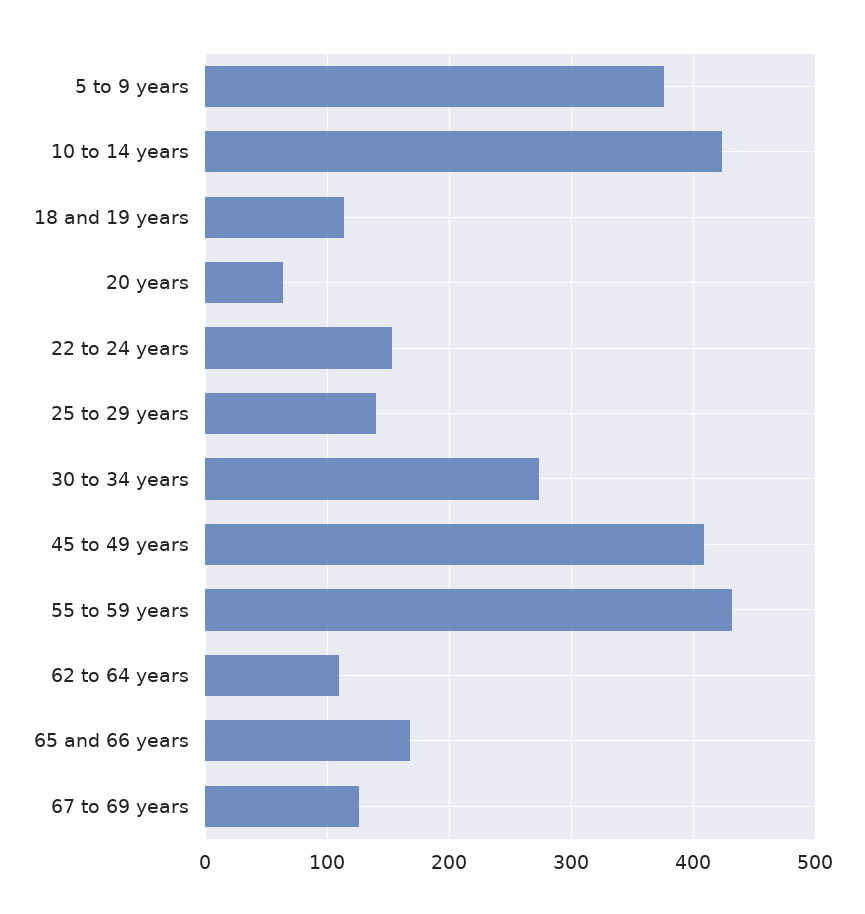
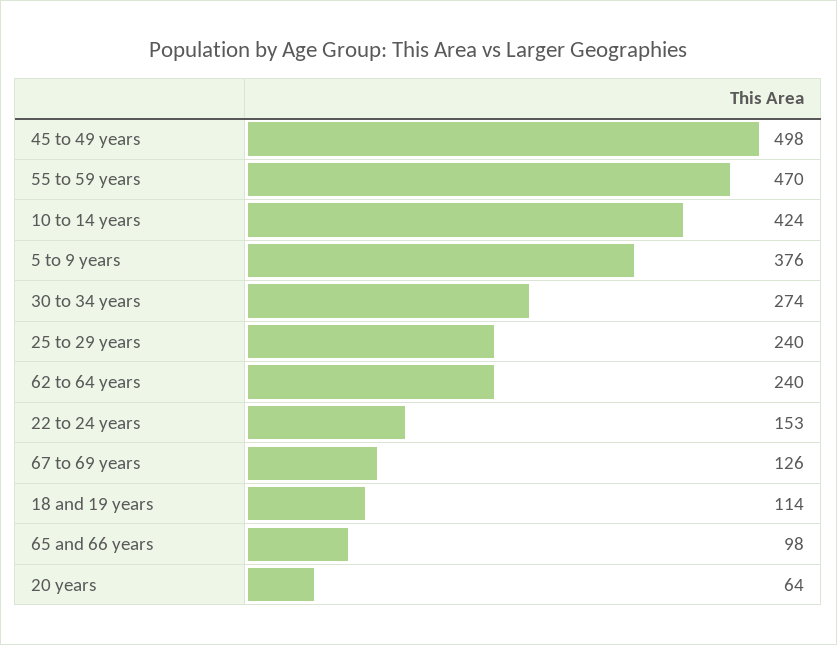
25 to 29 years: 140 -> 240
45 to 49 years: 410 -> 498
55 to 59 years: 430 -> 470
62 to 64 years: 110 -> 240
65 and 66 years: 170 -> 98

